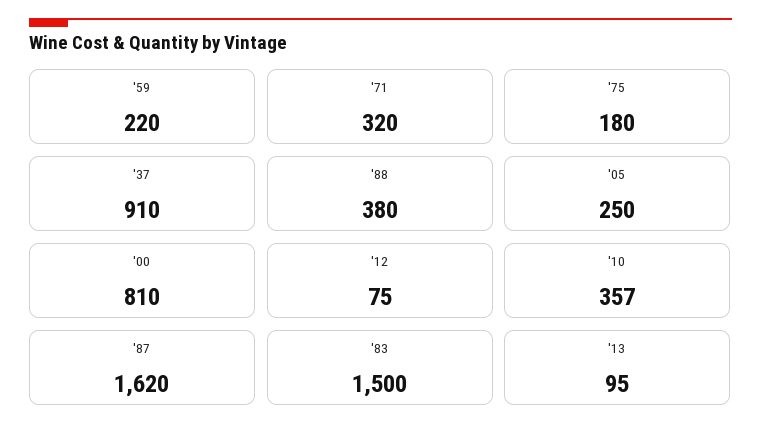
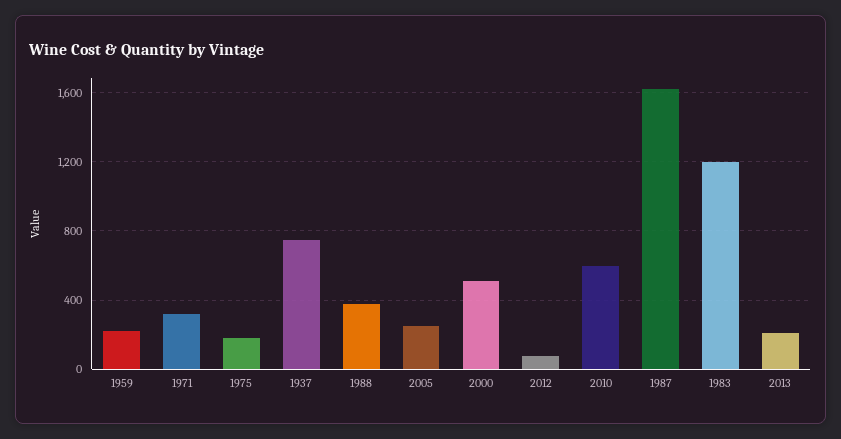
'37: 910 -> 750
'00: 810 -> 500
'10: 357 -> 600
'83: 1500 -> 1200
'13: 95 -> 200

